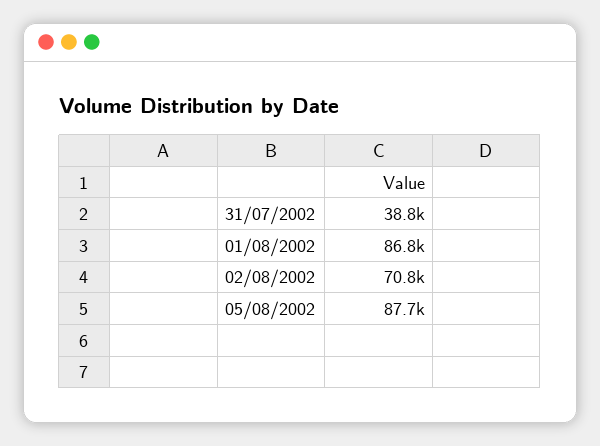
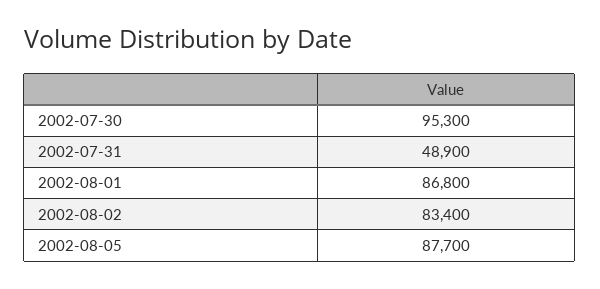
31/07/2002: 38800 -> 48900
02/08/2002: 70800 -> 83400
2002-07-30: none -> 95300

